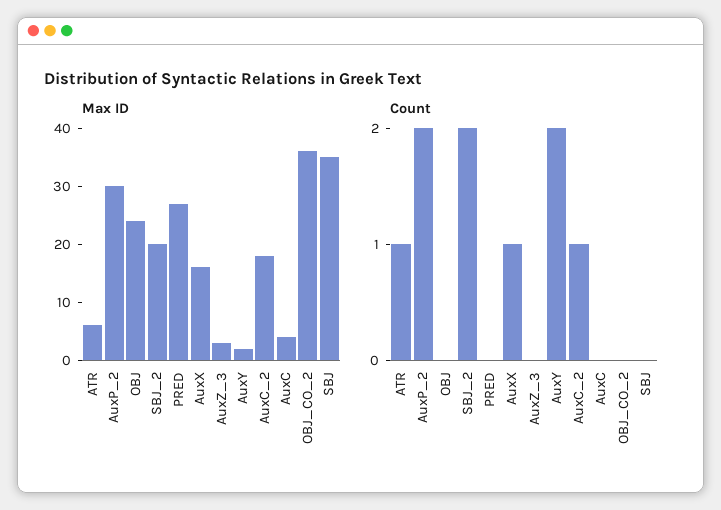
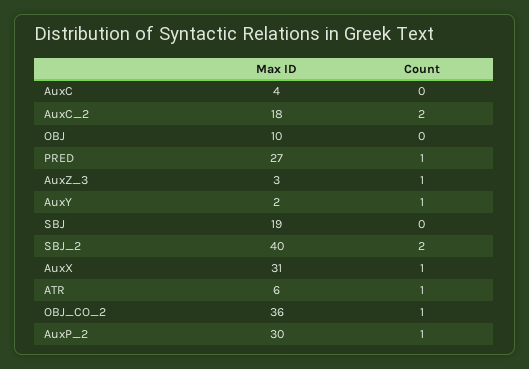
Max ID, OBJ: 25 -> 10
Max ID, SBJ_2: 20 -> 40
Max ID, AuxX: 15 -> 31
Max ID, SBJ: 35 -> 19
Count, AuxP_2: 2 -> 1
Count, PRED: 0 -> 1
Count, AuxZ_3: 0 -> 1
Count, AuxY: 2 -> 1
Count, AuxC_2: 1 -> 2
Count, OBJ_CO_2: 0 -> 1

